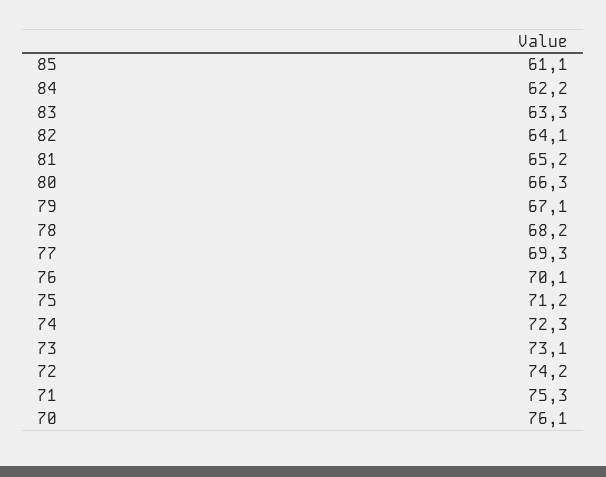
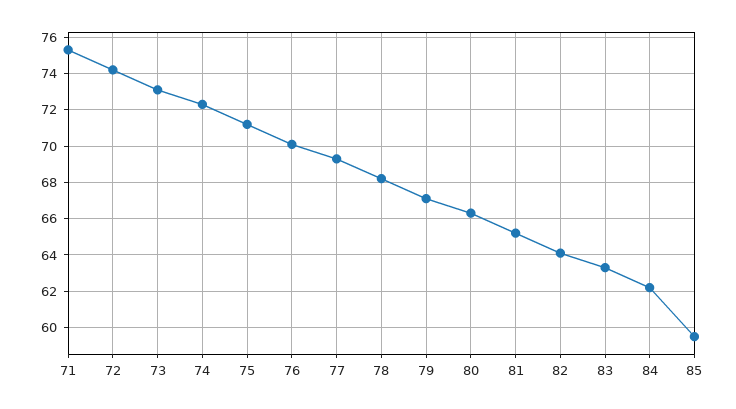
85: 61.1 -> 59.5
70: 76.1 -> none

